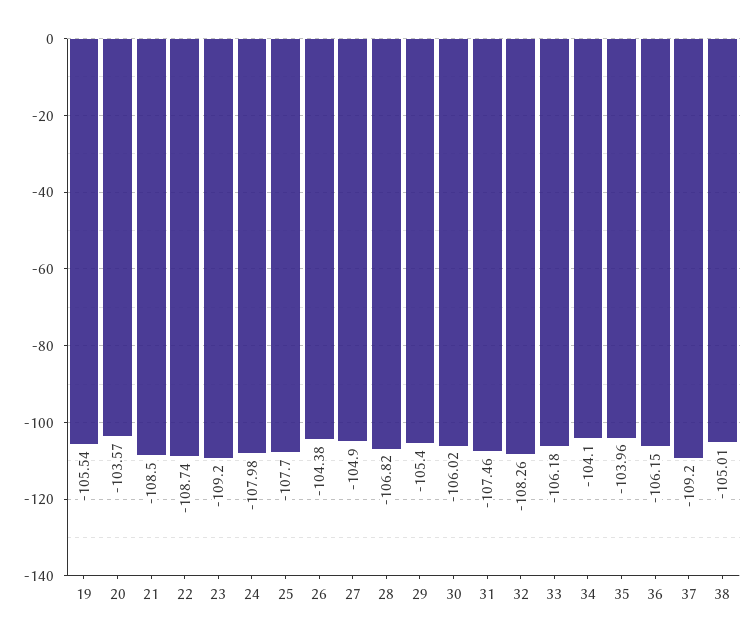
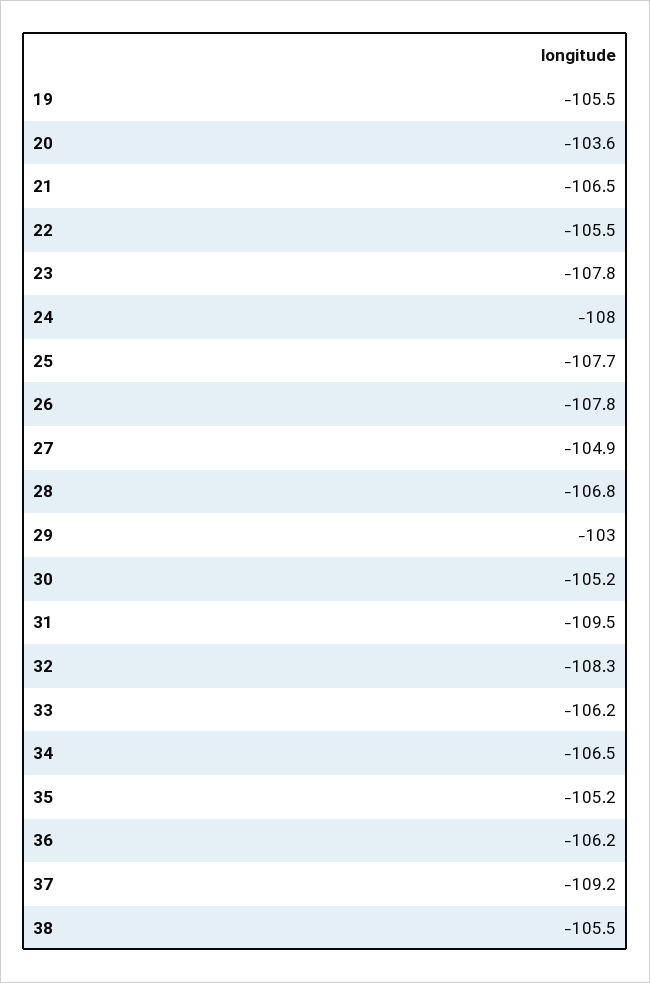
21: -108.5 -> -106.5
22: -108.74 -> -105.5
23: -109.2 -> -107.8
26: -104.38 -> -107.8
29: -105.4 -> -103
30: -106.02 -> -105.2
31: -107.46 -> -109.5
34: -104.1 -> -106.5
35: -103.96 -> -105.2
38: -105.01 -> -105.5

